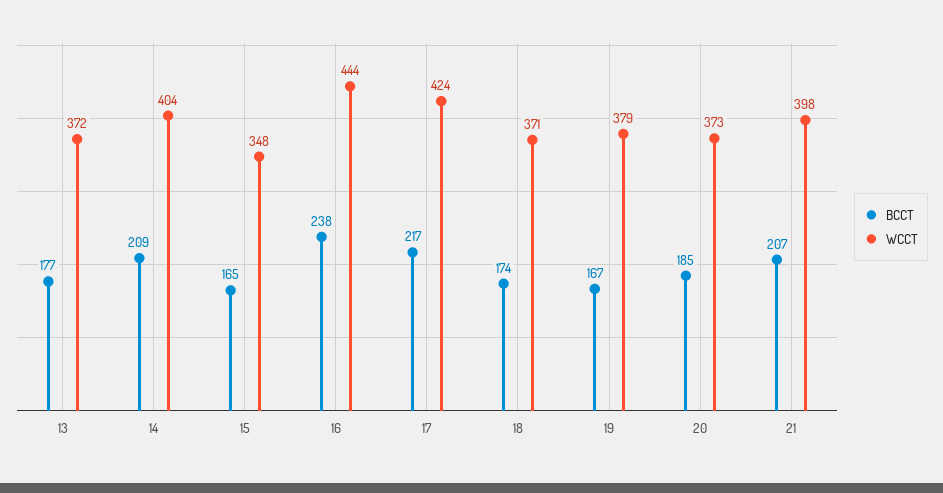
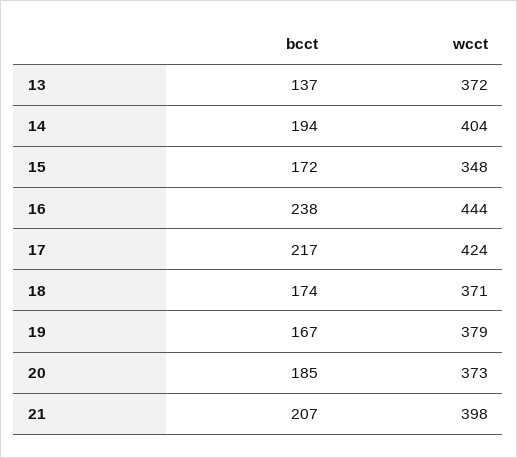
BCCT, 13: 177 -> 137
BCCT, 14: 209 -> 194
BCCT, 15: 165 -> 172

